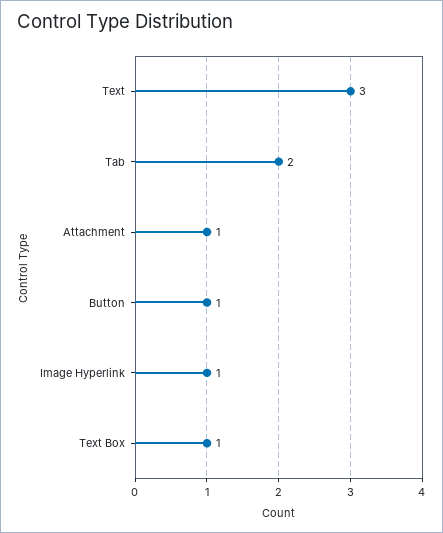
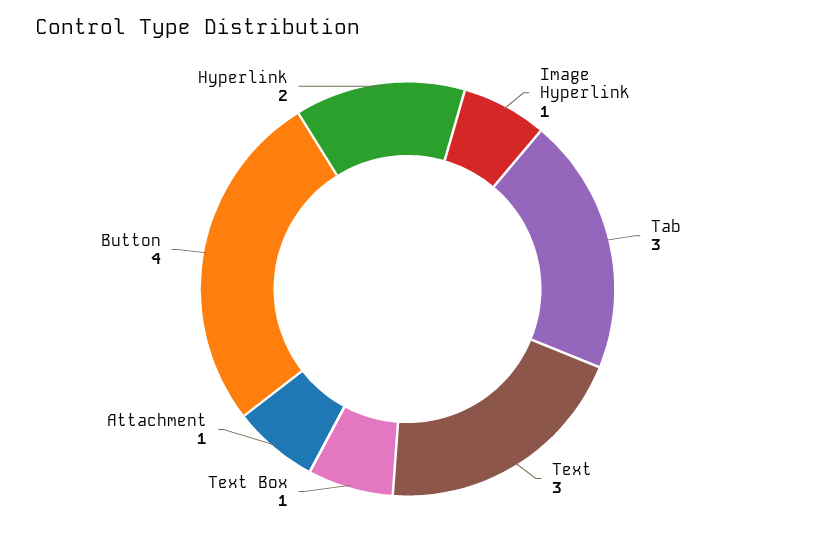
Tab: 2 -> 3
Button: 1 -> 4
Hyperlink: none -> 2

